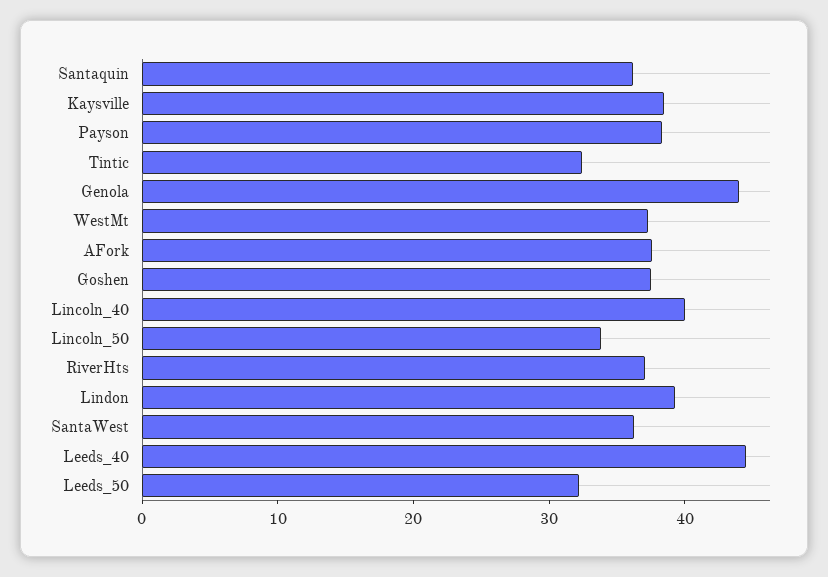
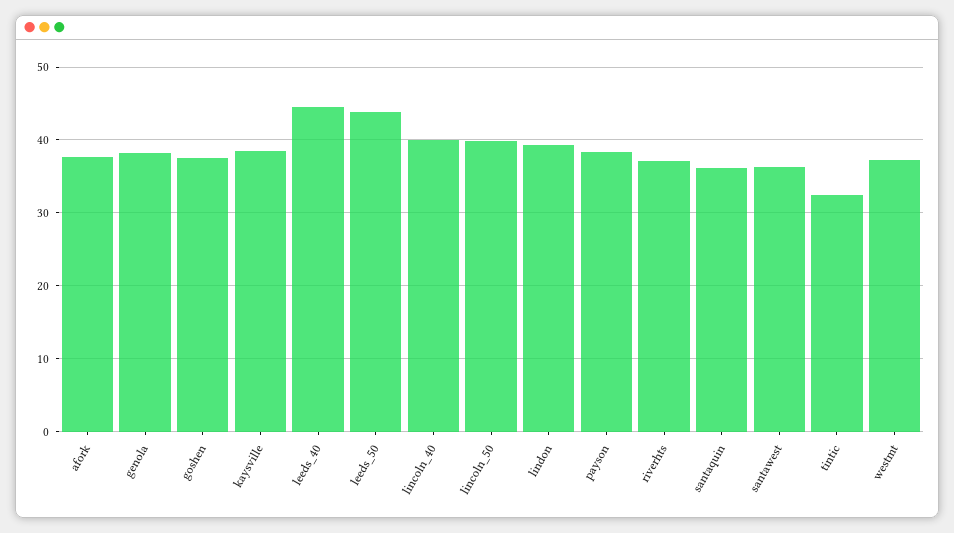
Genola: 44 -> 38
Lincoln_50: 34 -> 40
Leeds_50: 32 -> 44

